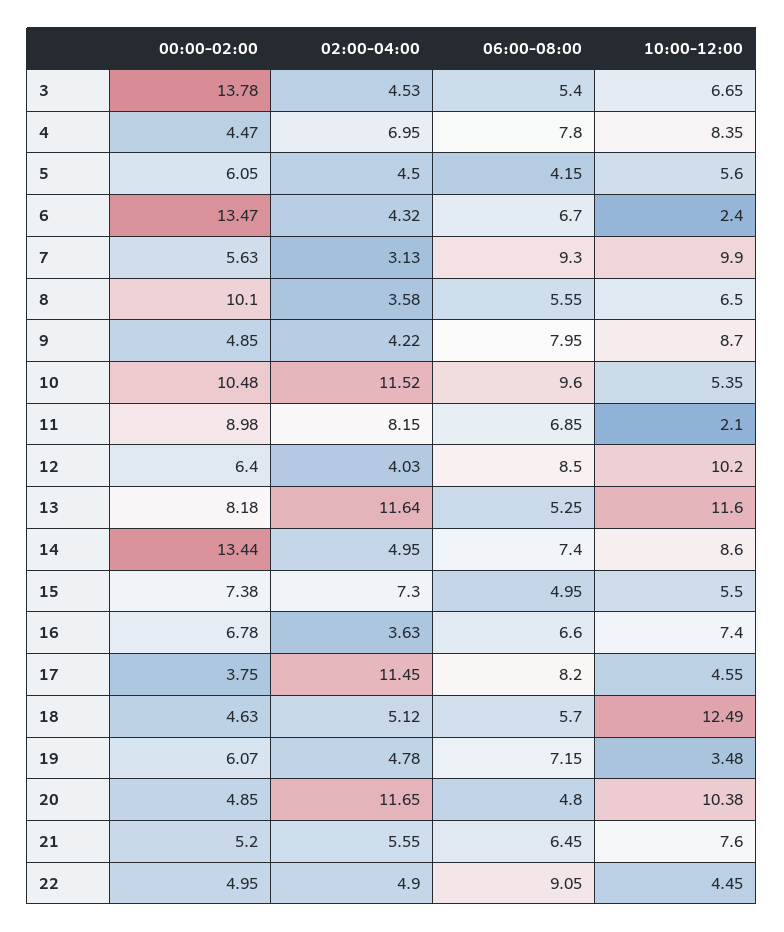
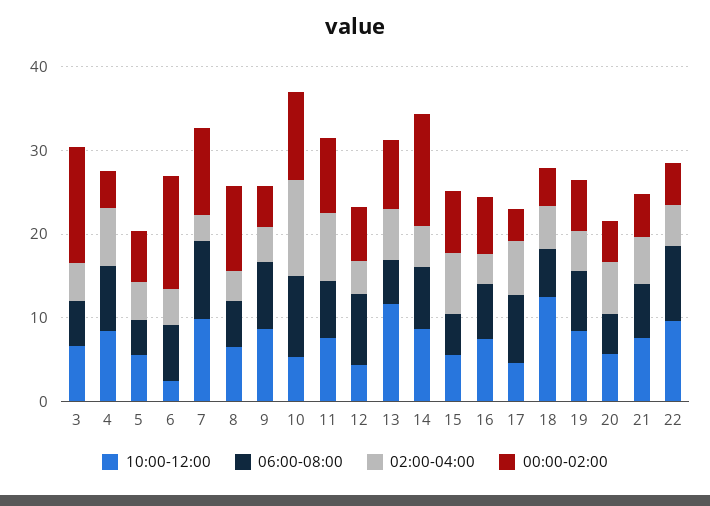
00:00-02:00, 7: 5.63 -> 10
10:00-12:00, 11: 2.1 -> 8
10:00-12:00, 12: 10.2 -> 4
02:00-04:00, 13: 11.64 -> 6
02:00-04:00, 17: 11.45 -> 6
10:00-12:00, 19: 3.48 -> 8
02:00-04:00, 20: 11.65 -> 6
10:00-12:00, 20: 10.38 -> 6
10:00-12:00, 22: 4.45 -> 10

